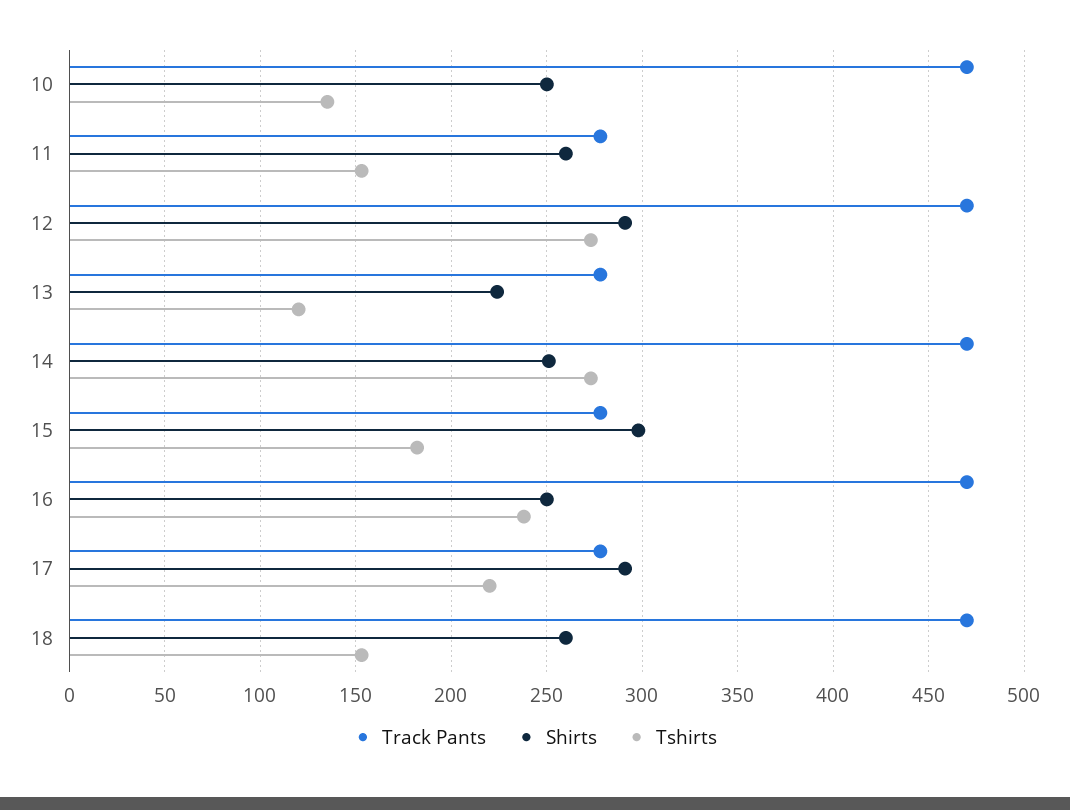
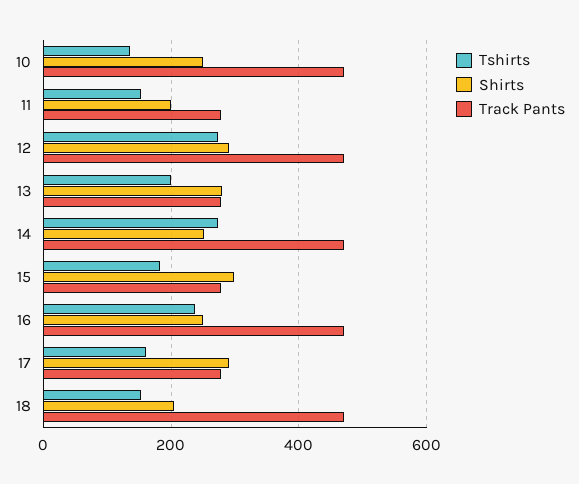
Shirts, 11: 260 -> 200
Shirts, 13: 225 -> 280
Tshirts, 13: 120 -> 200
Tshirts, 17: 220 -> 160
Shirts, 18: 260 -> 200

